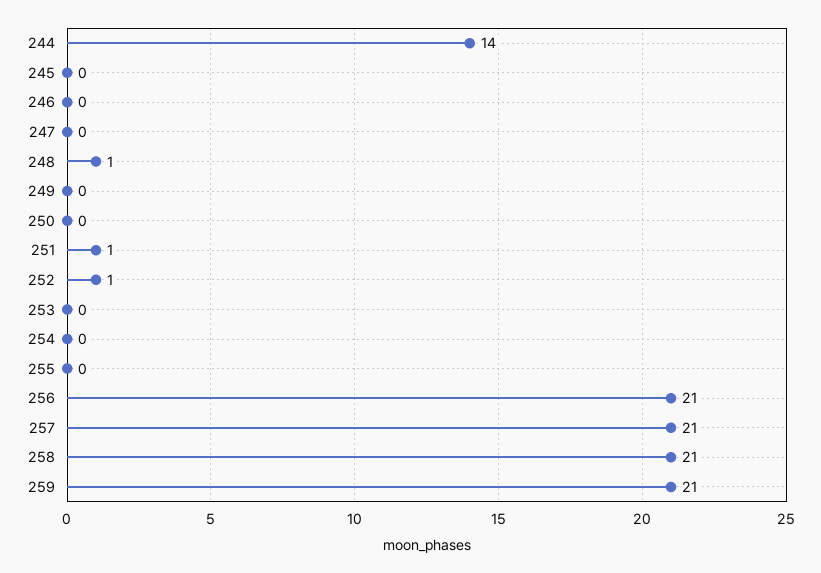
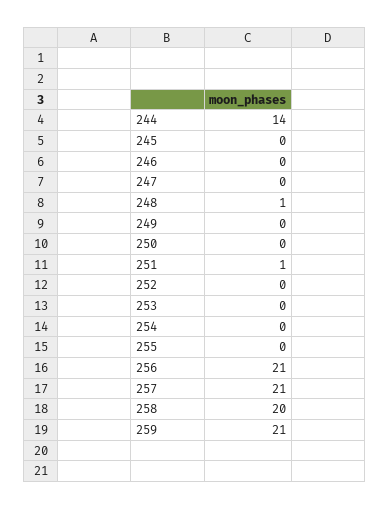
252: 1 -> 0
258: 21 -> 20

